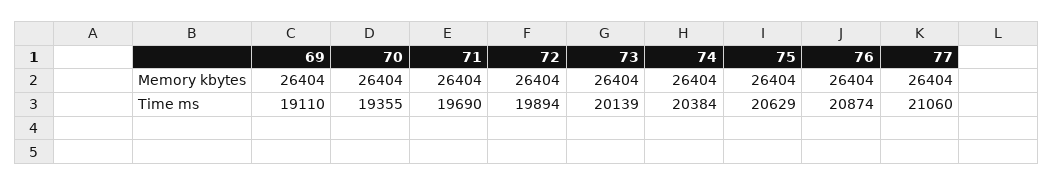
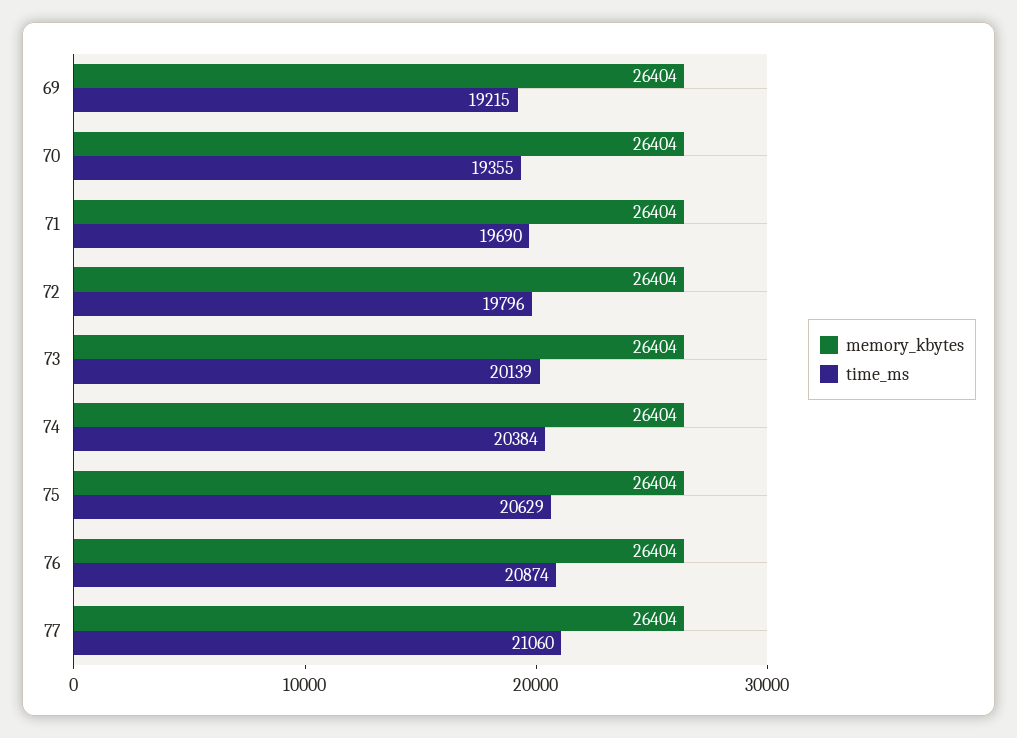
Time ms, 69: 19110 -> 19215
Time ms, 72: 19894 -> 19796

